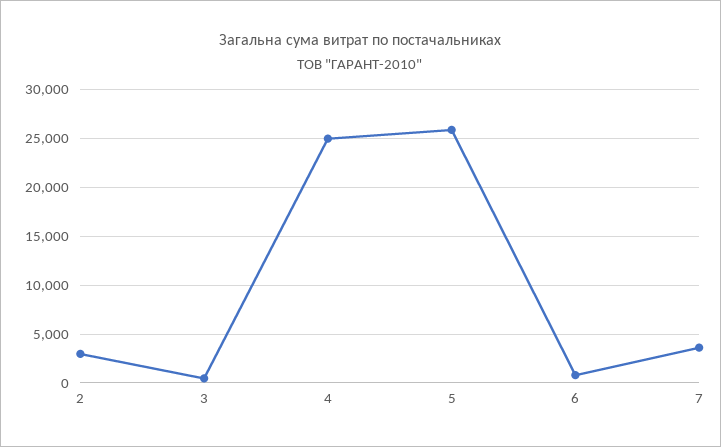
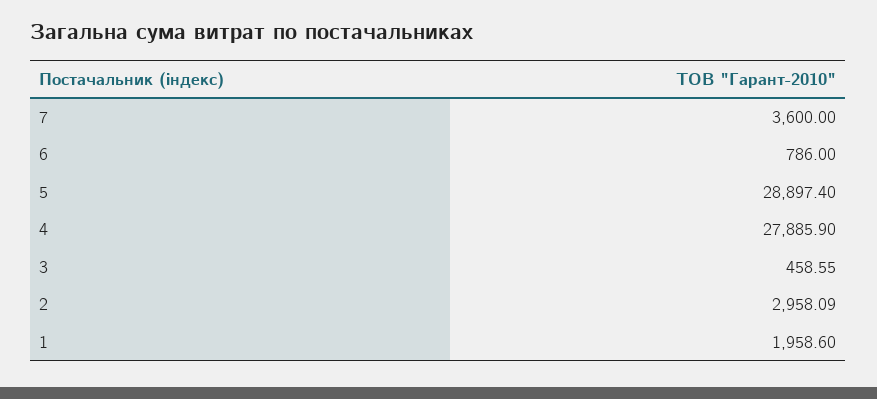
4: 25000 -> 27885.9
5: 26000 -> 28897.4
1: none -> 1958.6

